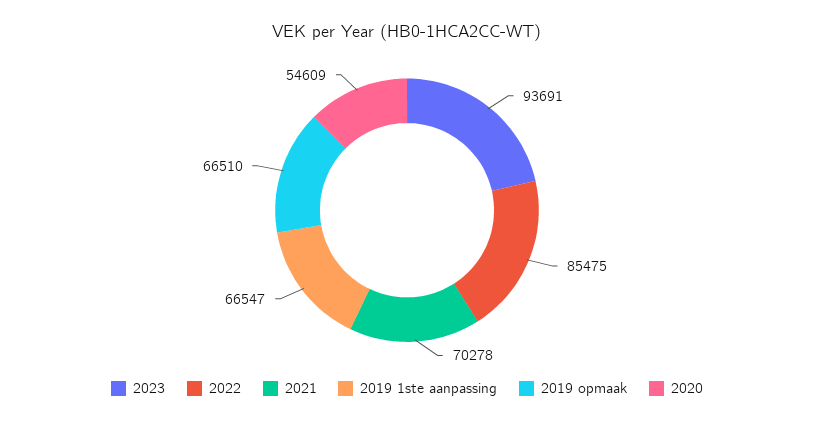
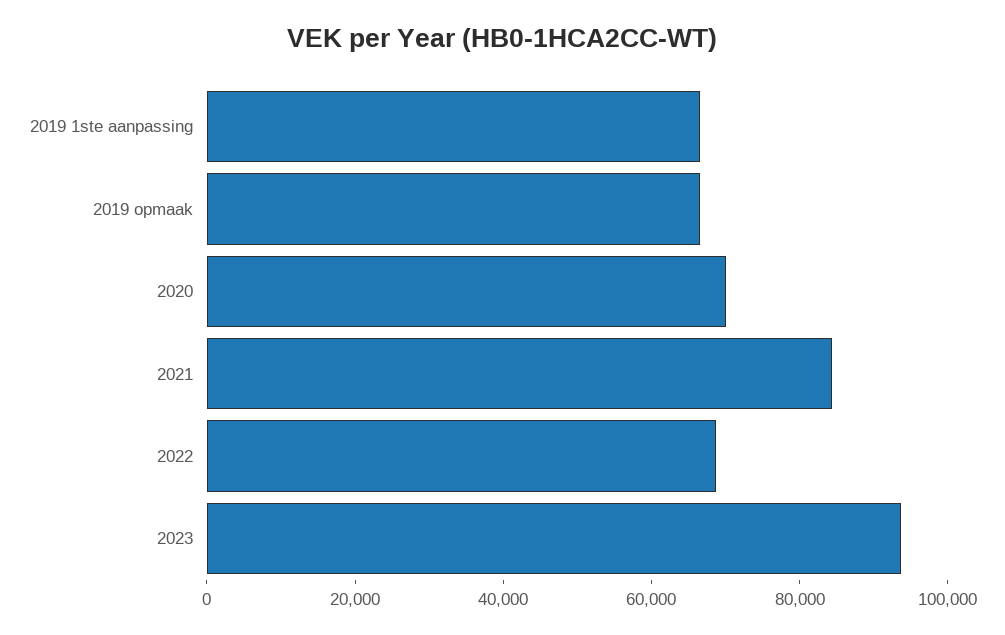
2022: 85475 -> 70000
2021: 70278 -> 85000
2020: 54609 -> 70000

